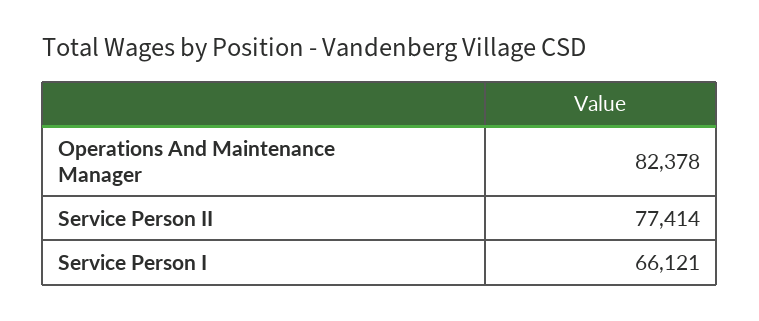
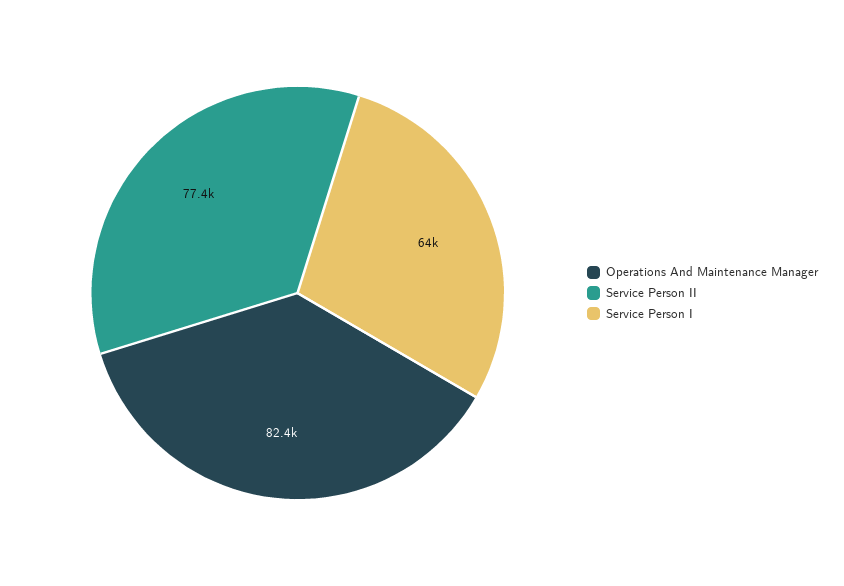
Service Person I: 66121 -> 64000

